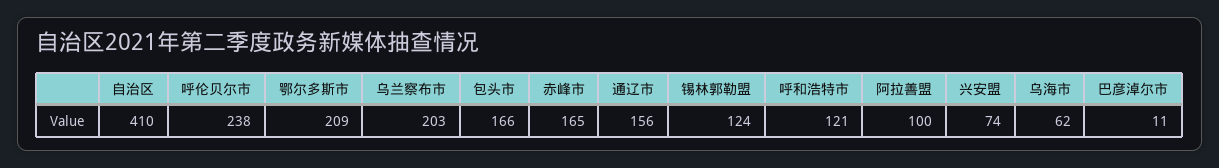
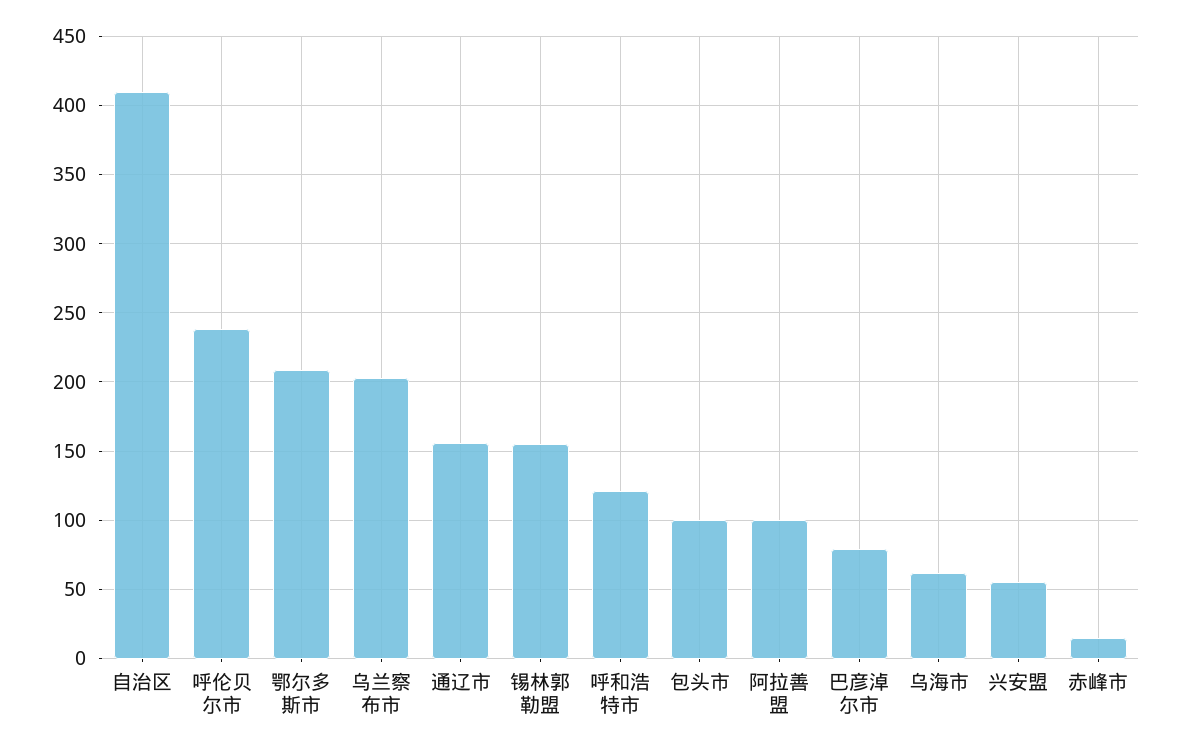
包头市: 166 -> 100
赤峰市: 165 -> 15
锡林郭勒盟: 124 -> 155
兴安盟: 74 -> 55
巴彦淖尔市: 11 -> 80

